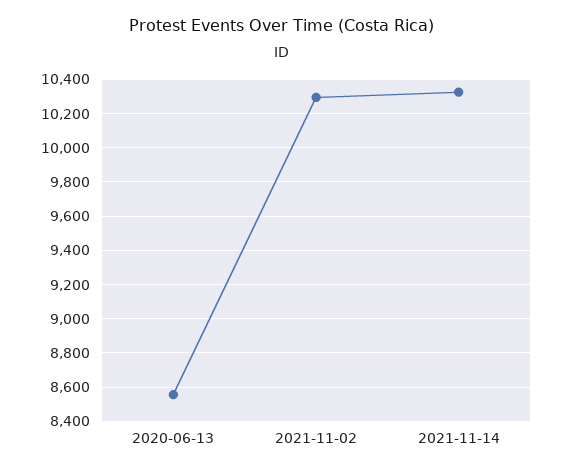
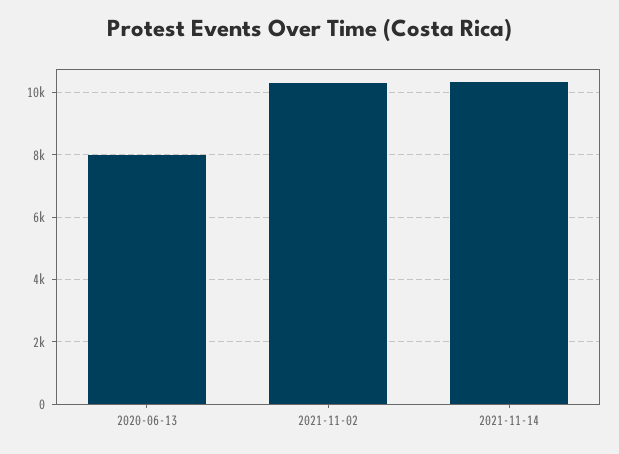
2020-06-13: 8550 -> 8000

